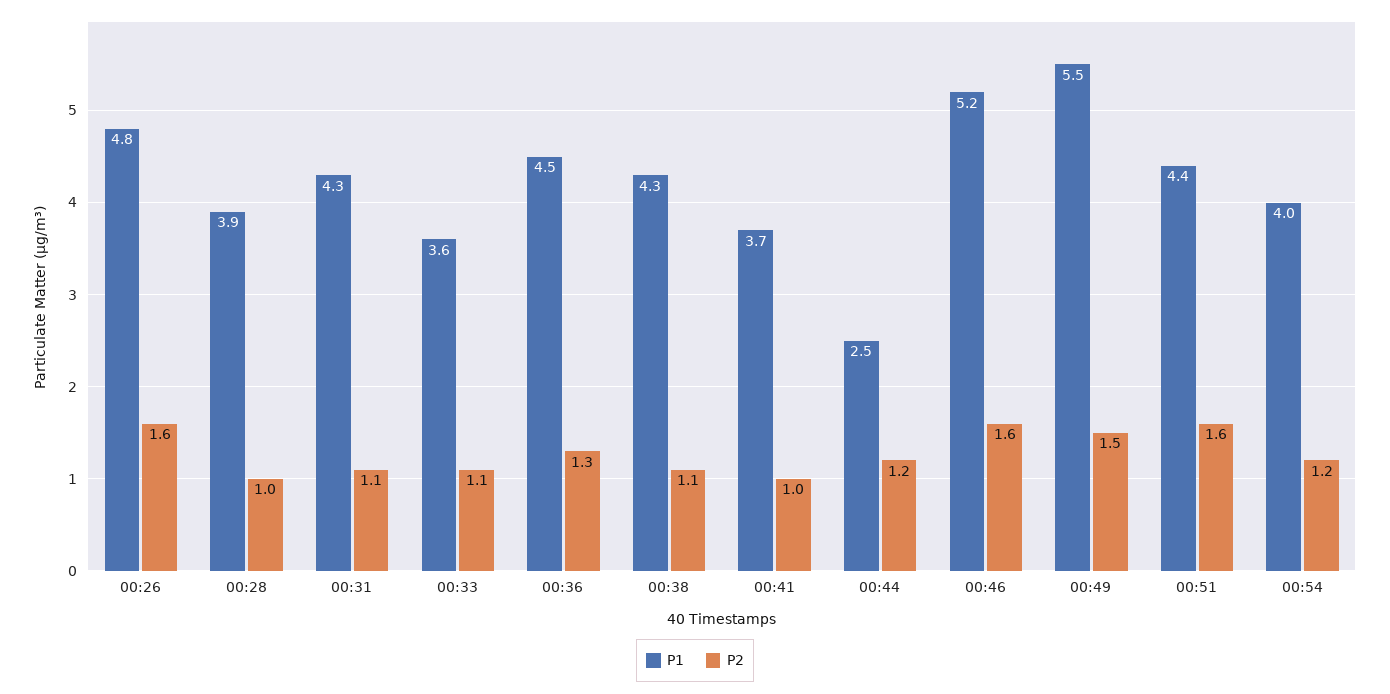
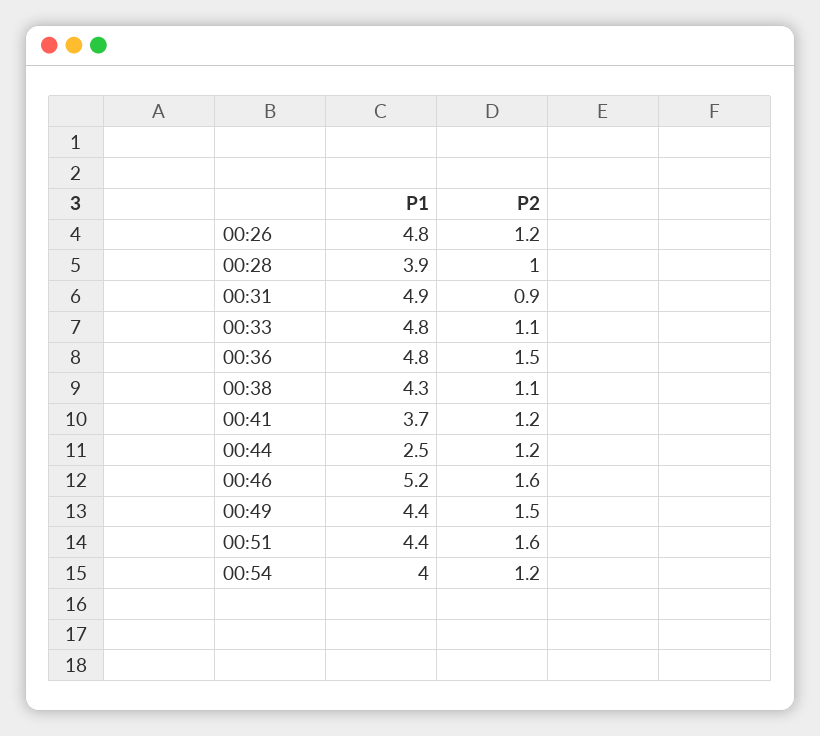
P2, 00:26: 1.6 -> 1.2
P1, 00:31: 4.3 -> 4.9
P2, 00:31: 1.1 -> 0.9
P1, 00:33: 3.6 -> 4.8
P1, 00:36: 4.5 -> 4.8
P2, 00:36: 1.3 -> 1.5
P2, 00:41: 1 -> 1.2
P1, 00:49: 5.5 -> 4.4

